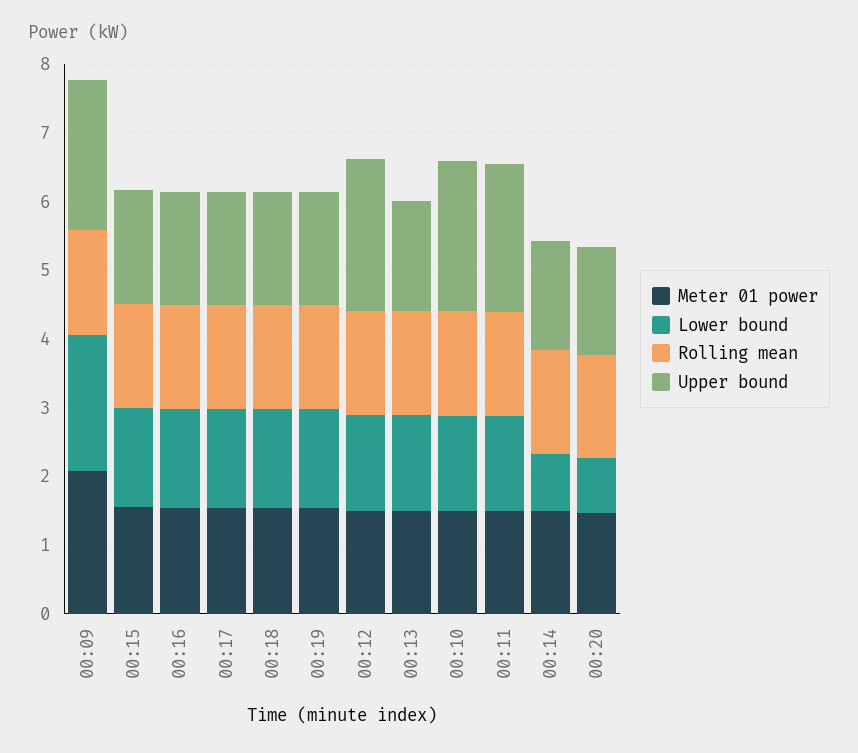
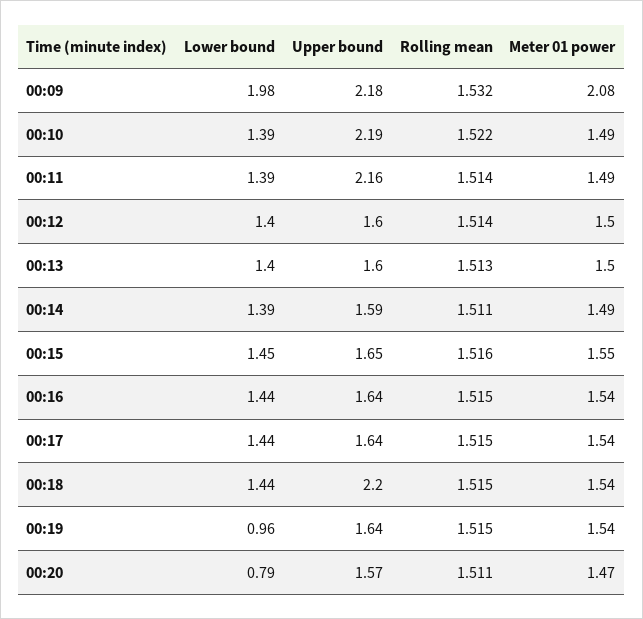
Upper bound, 00:18: 1.6 -> 2.2
Lower bound, 00:19: 1.4 -> 0.96
Upper bound, 00:12: 2.2 -> 1.6
Lower bound, 00:14: 0.8 -> 1.39

